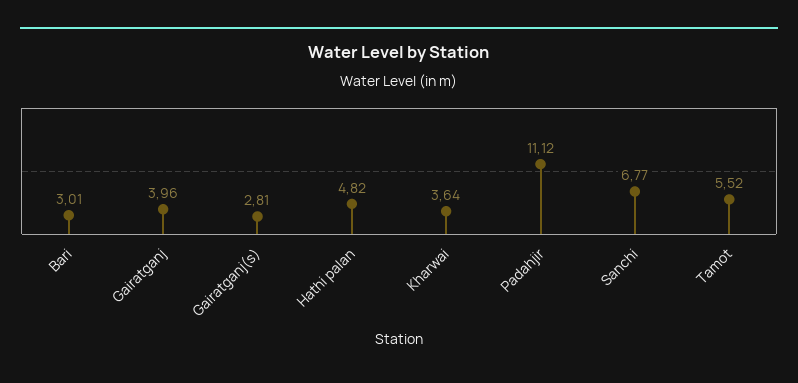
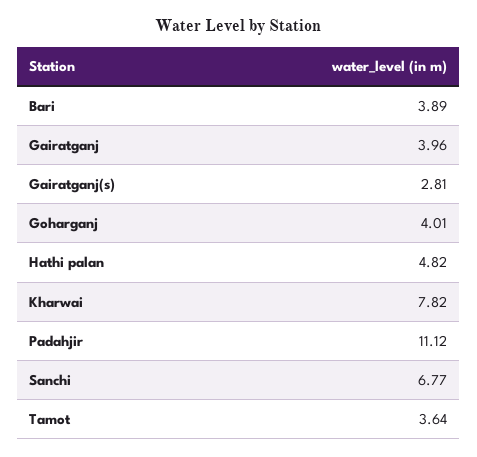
Bari: 3.01 -> 3.89
Kharwai: 3.64 -> 7.82
Tamot: 5.52 -> 3.64
Goharganj: none -> 4.01

